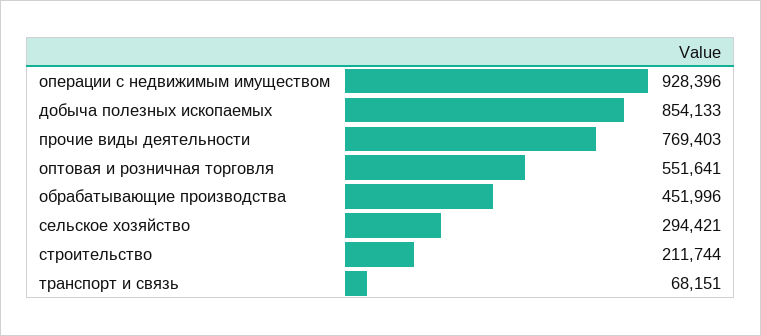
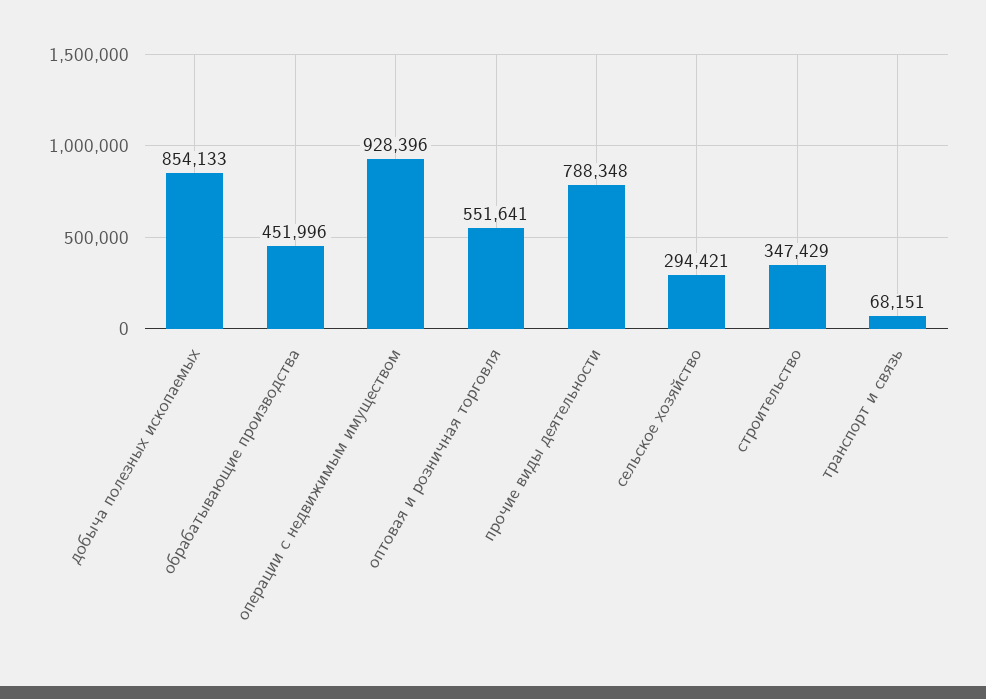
прочие виды деятельности: 769403 -> 788348
строительство: 211744 -> 347429

